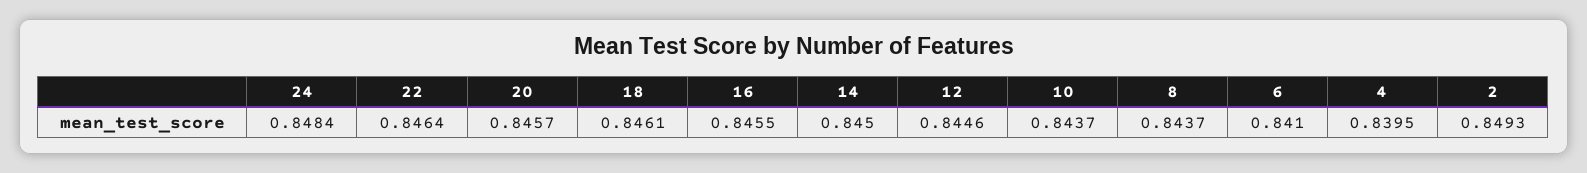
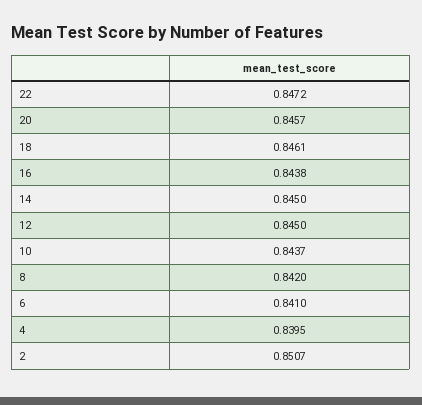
24: 0.8484 -> none
22: 0.8464 -> 0.8472
16: 0.8455 -> 0.8438
12: 0.8446 -> 0.845
8: 0.8437 -> 0.842
2: 0.8493 -> 0.8507

